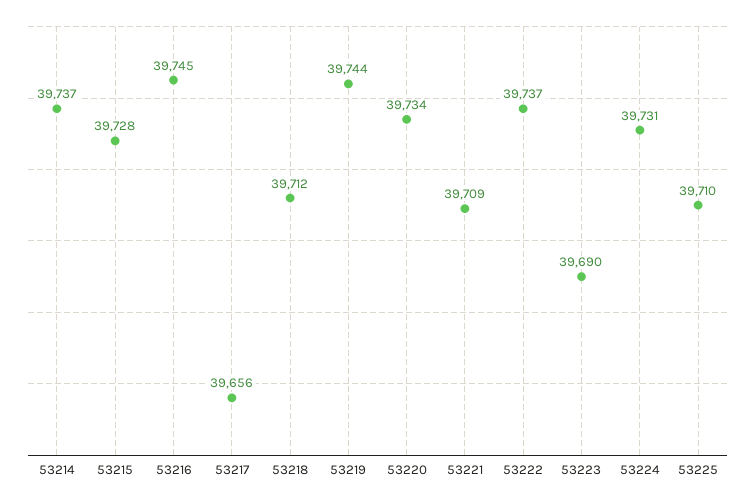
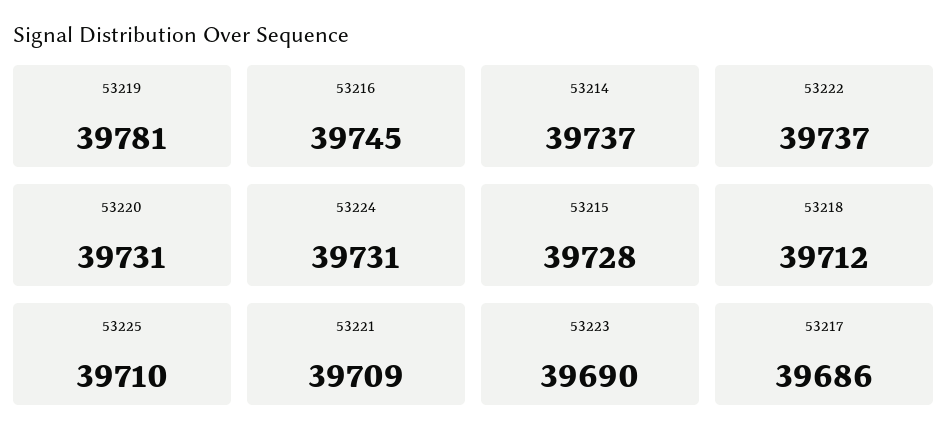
53217: 39656 -> 39686
53219: 39744 -> 39781
53220: 39734 -> 39731

